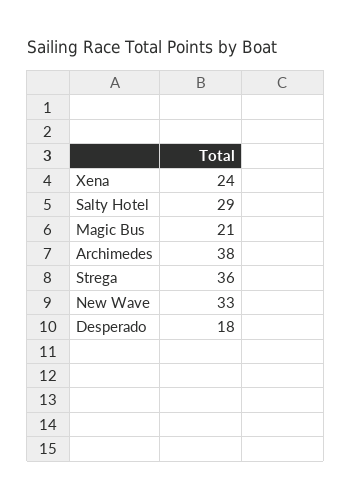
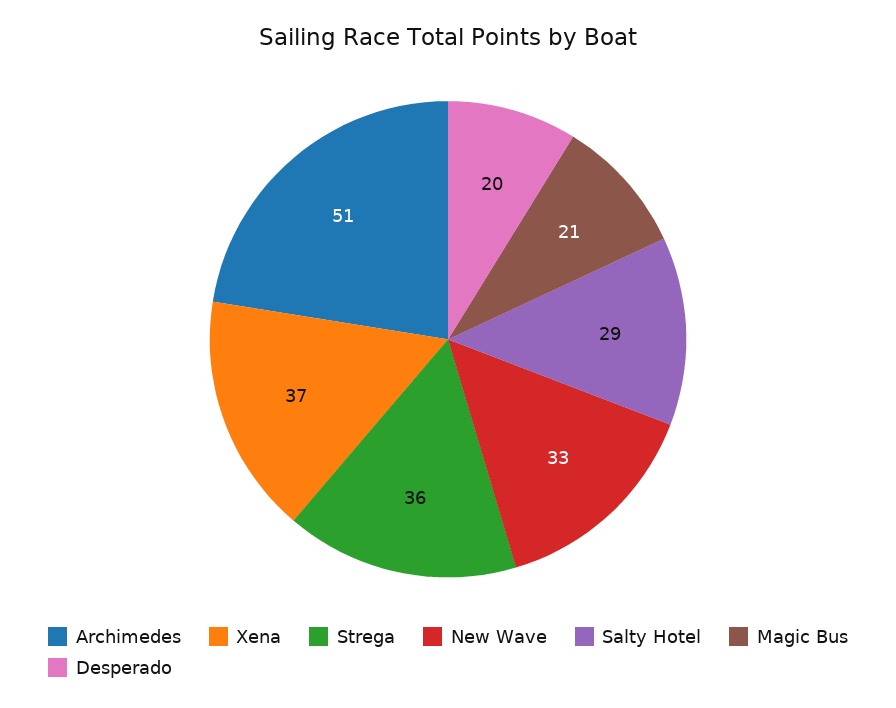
Xena: 24 -> 37
Archimedes: 38 -> 51
Desperado: 18 -> 20

